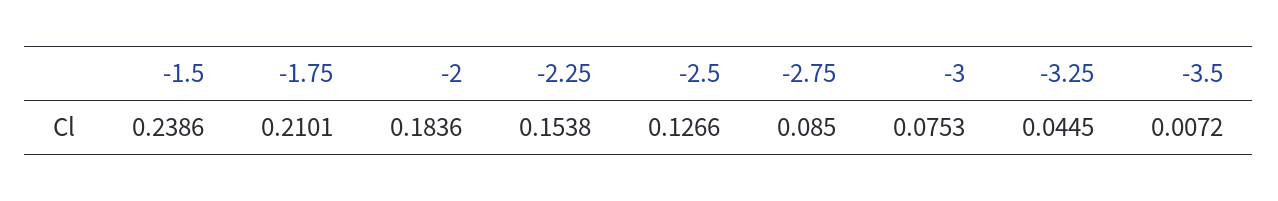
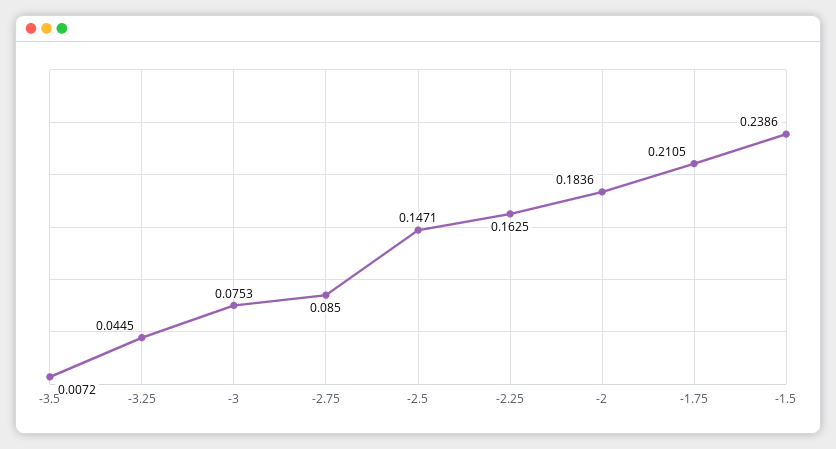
-1.75: 0.2101 -> 0.2105
-2.25: 0.1538 -> 0.1625
-2.5: 0.1266 -> 0.1471

